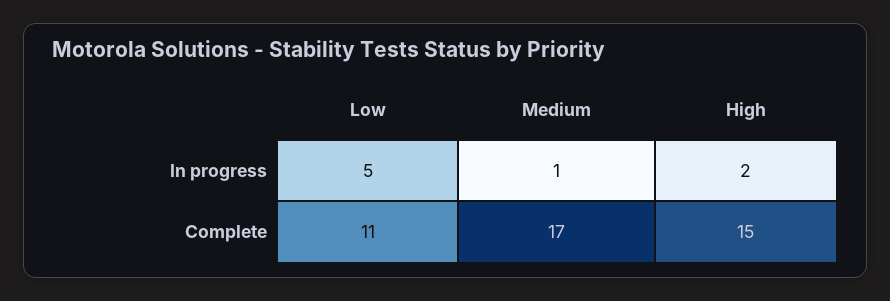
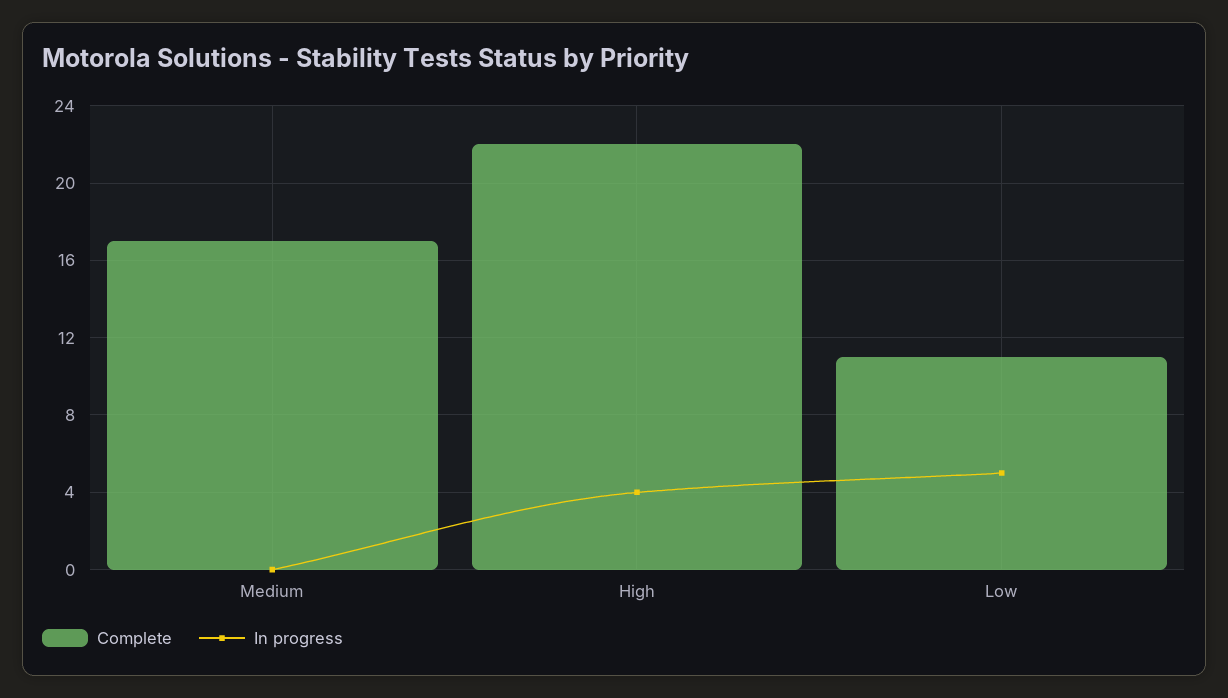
In progress, Medium: 1 -> 0
In progress, High: 2 -> 4
Complete, High: 15 -> 22

